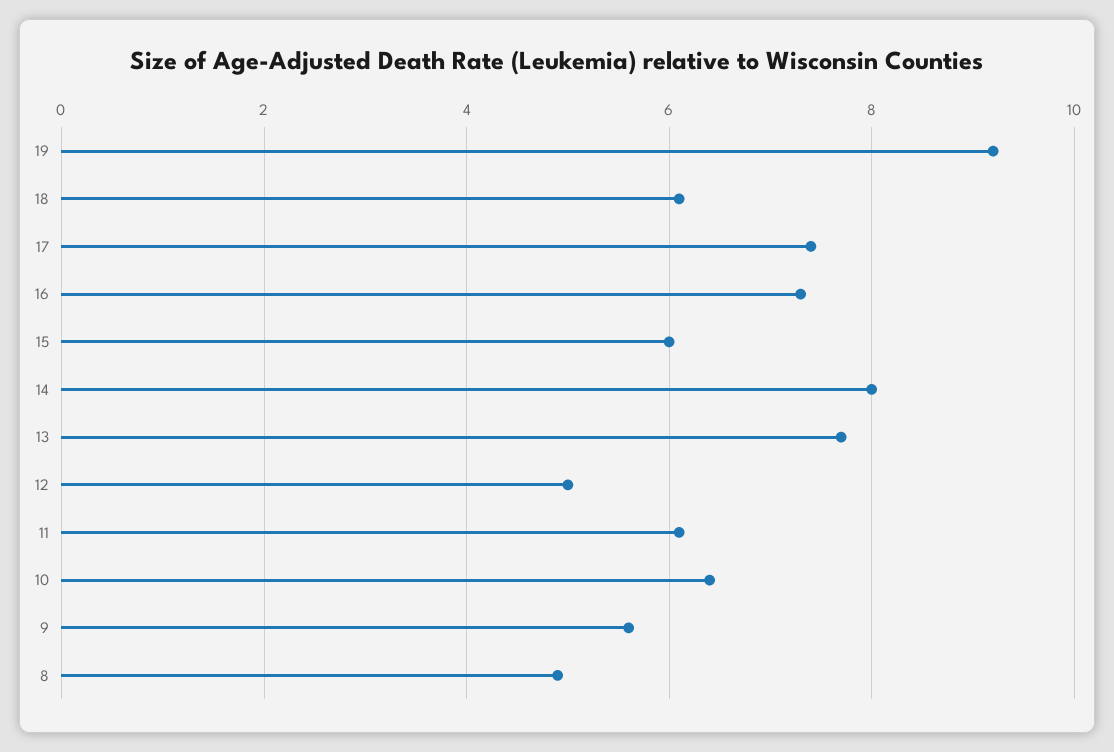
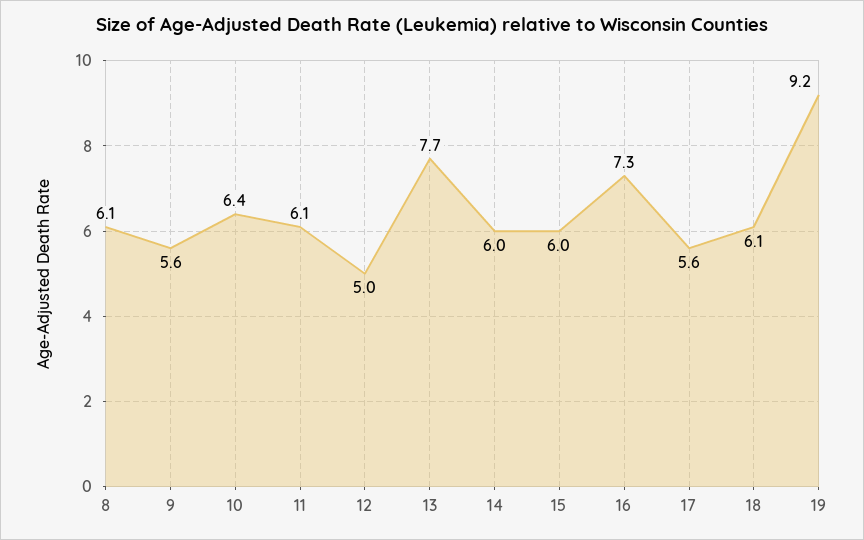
17: 7.5 -> 5.6
14: 8 -> 6
8: 5 -> 6.1

